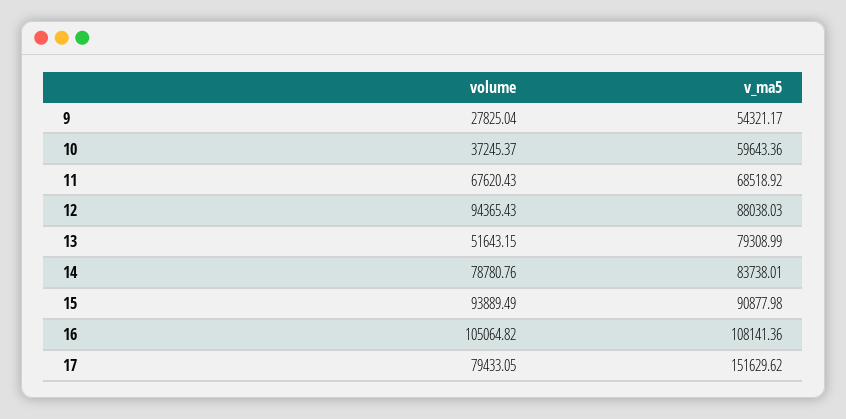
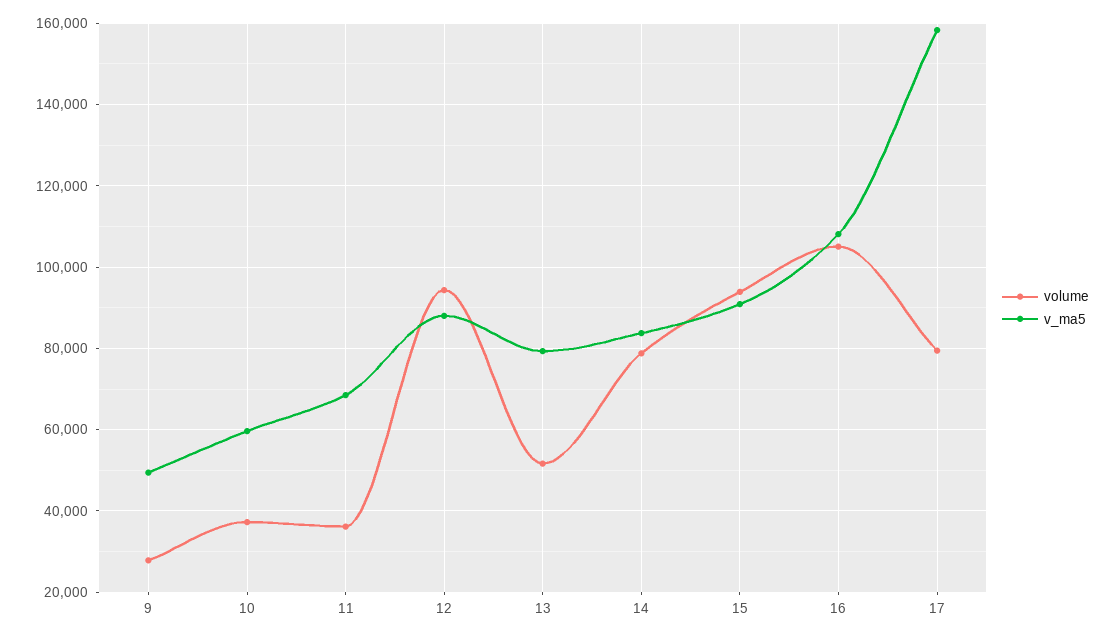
v_ma5, 9: 54321.17 -> 50000
volume, 11: 67620.43 -> 36000
v_ma5, 17: 151629.62 -> 158000

